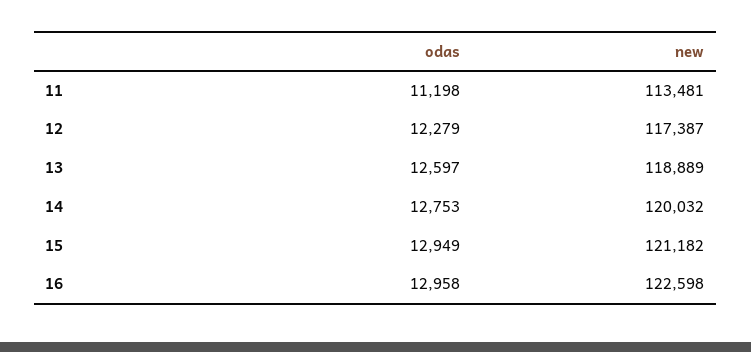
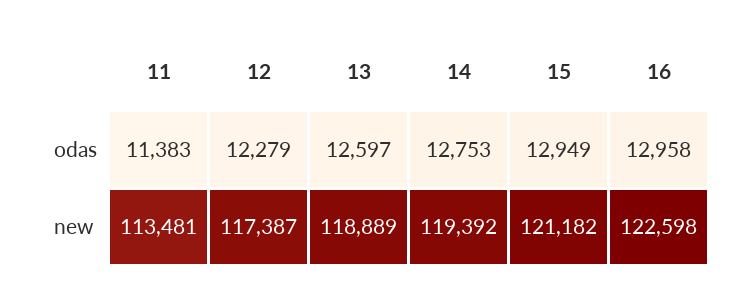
odas, 11: 11198 -> 11383
new, 14: 120032 -> 119392

